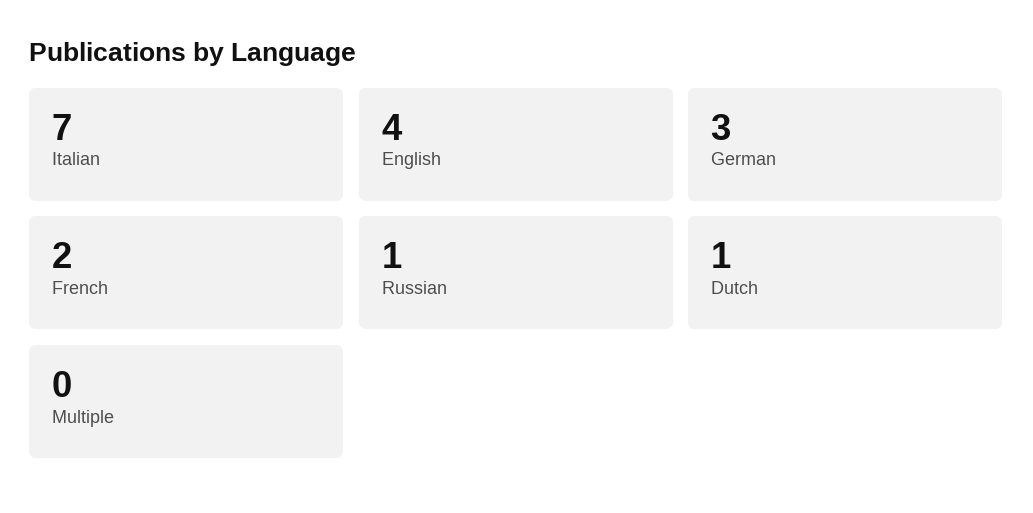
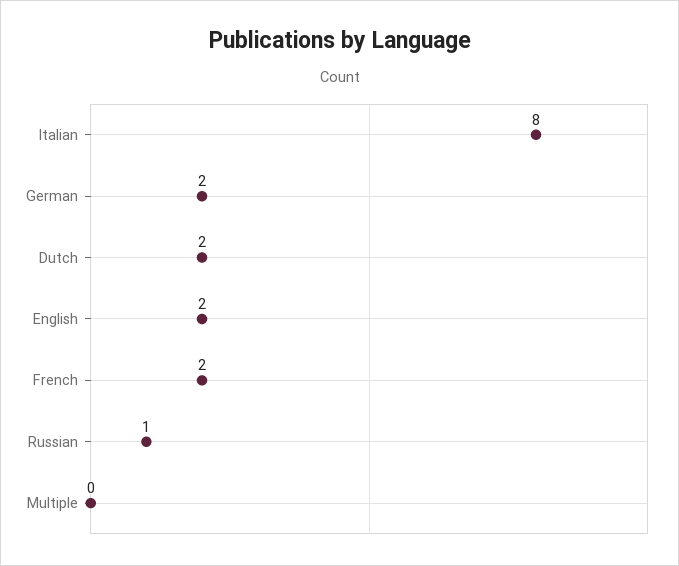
Italian: 7 -> 8
English: 4 -> 2
German: 3 -> 2
Dutch: 1 -> 2

